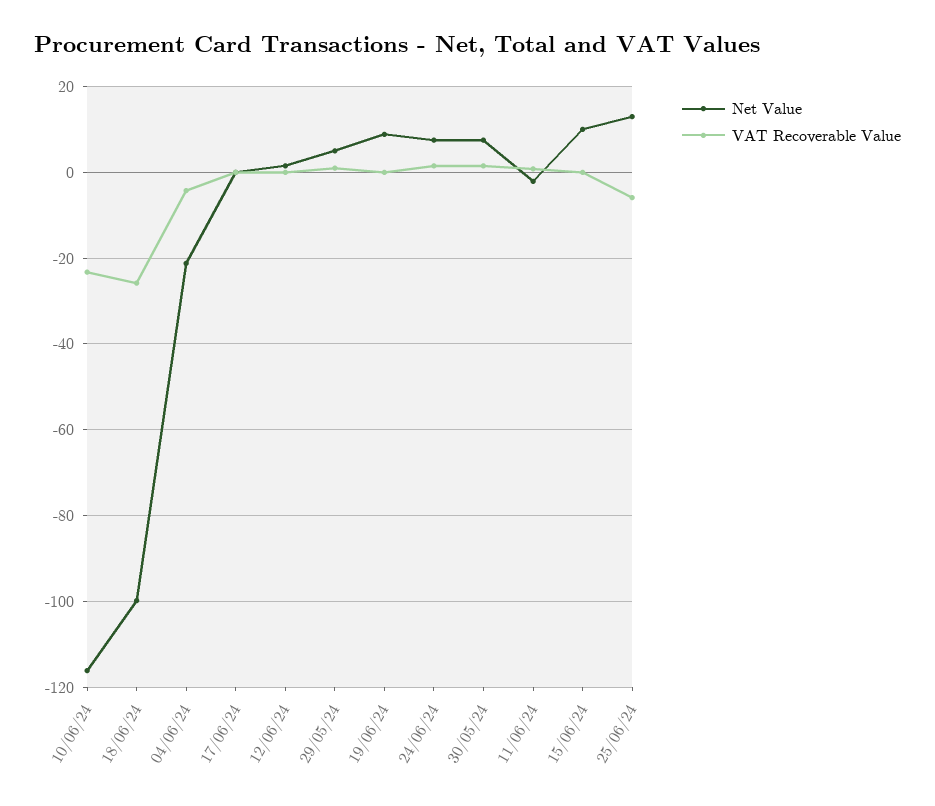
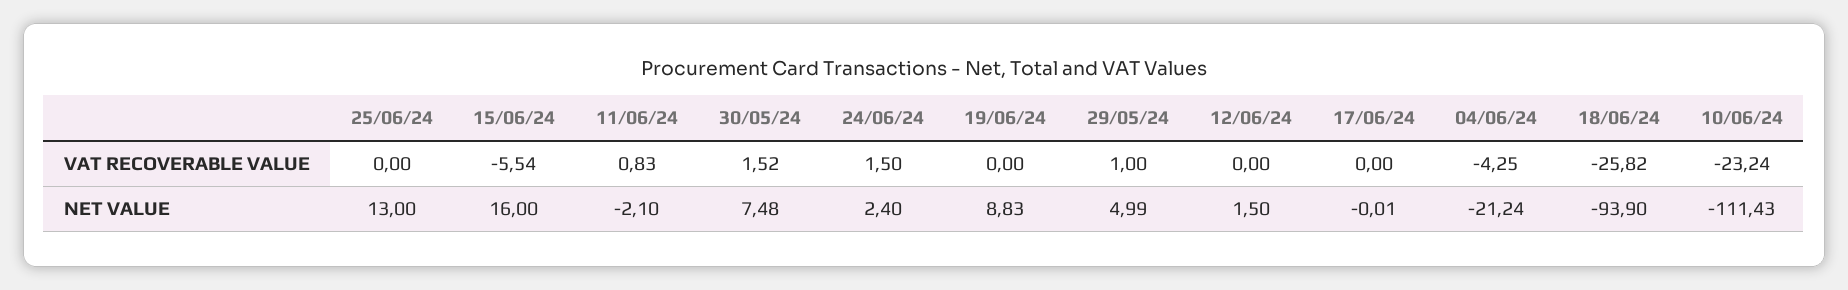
Net Value, 10/06/24: -116 -> -111.43
Net Value, 18/06/24: -100 -> -93.9
Net Value, 24/06/24: 8 -> 2.4
Net Value, 15/06/24: 10 -> 16
VAT Recoverable Value, 15/06/24: 0 -> -5.54
VAT Recoverable Value, 25/06/24: -6 -> 0

